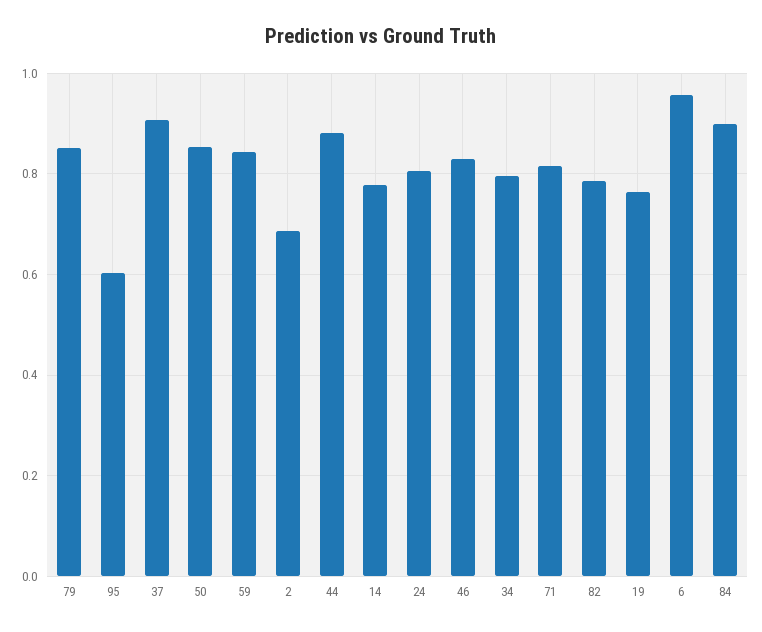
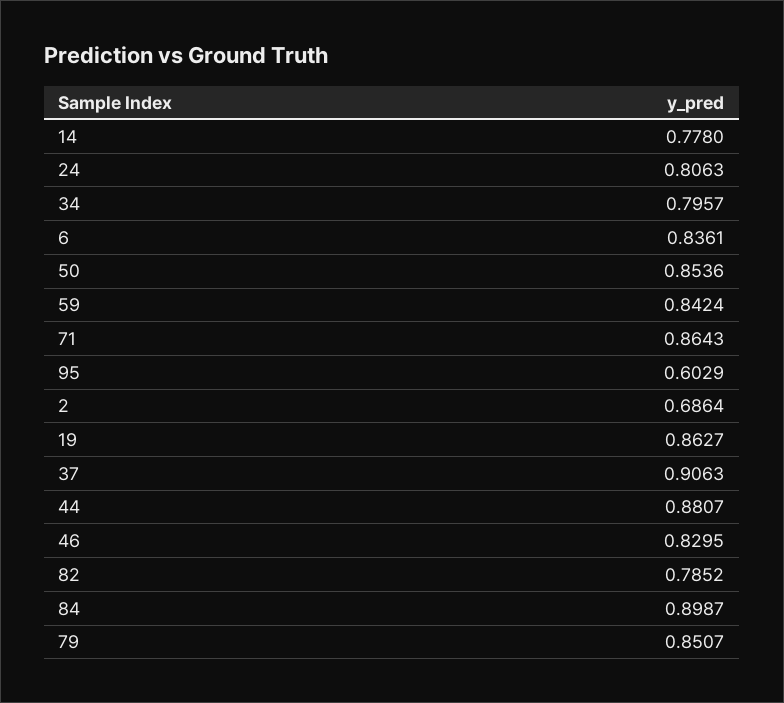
71: 0.82 -> 0.8643
19: 0.76 -> 0.8627
6: 0.96 -> 0.8361

